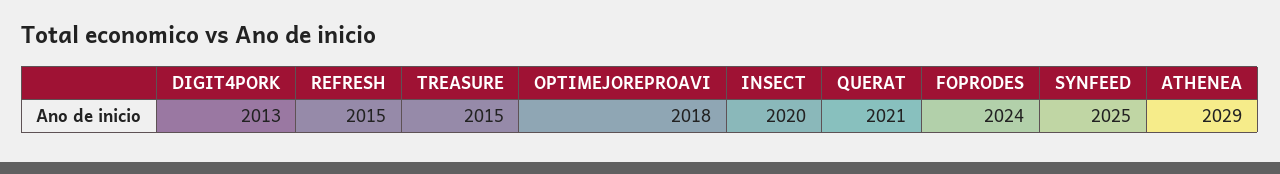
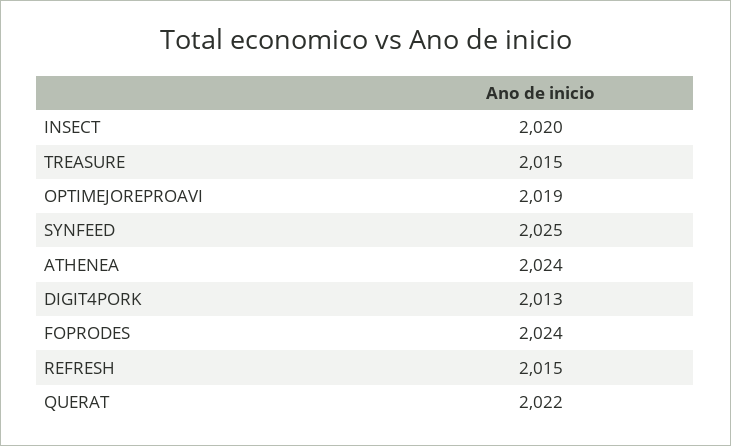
OPTIMEJOREPROAVI: 2018 -> 2019
QUERAT: 2021 -> 2022
ATHENEA: 2029 -> 2024

